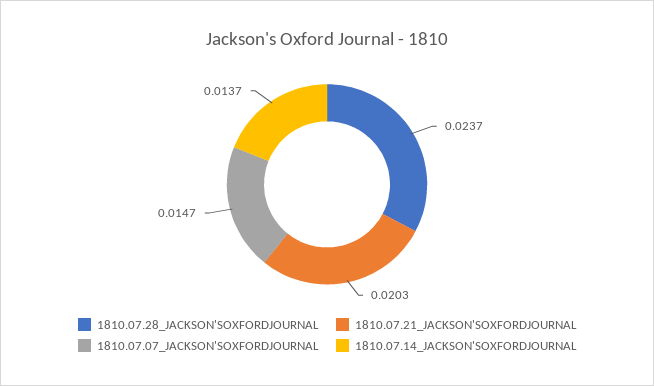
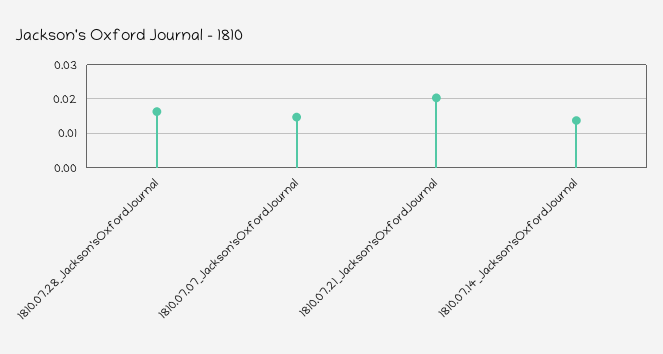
1810.07.28_JACKSON'SOXFORDJOURNAL: 0.0237 -> 0.016

